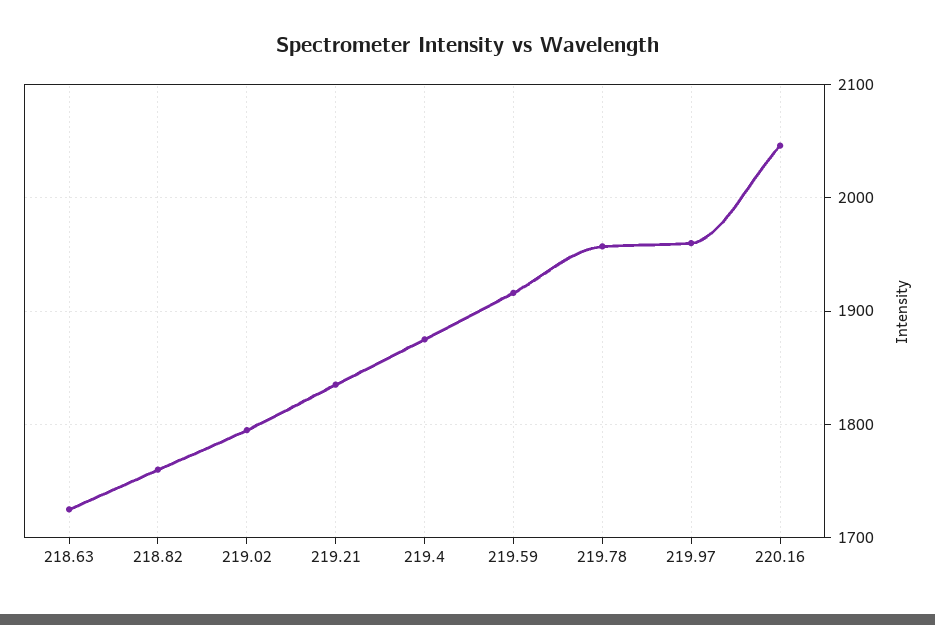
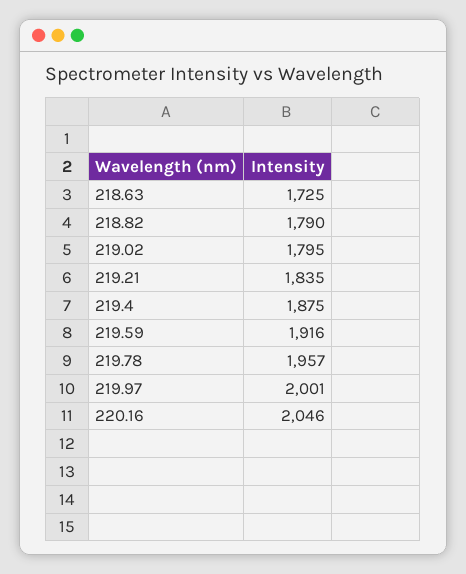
218.82: 1760 -> 1790
219.97: 1960 -> 2001

